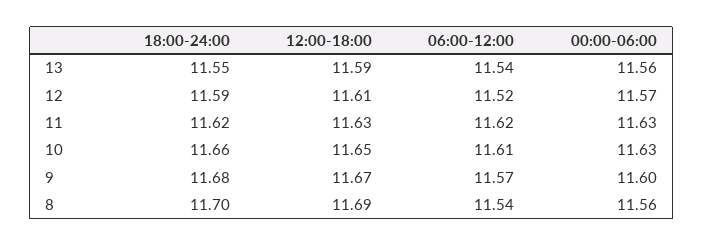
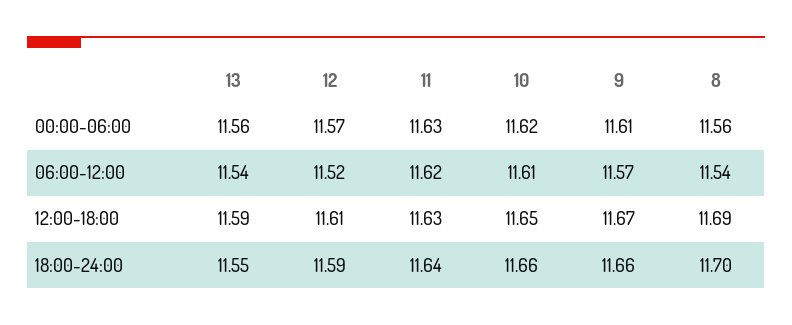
18:00-24:00, 11: 11.62 -> 11.64
00:00-06:00, 10: 11.63 -> 11.62
18:00-24:00, 9: 11.68 -> 11.66
00:00-06:00, 9: 11.6 -> 11.61

